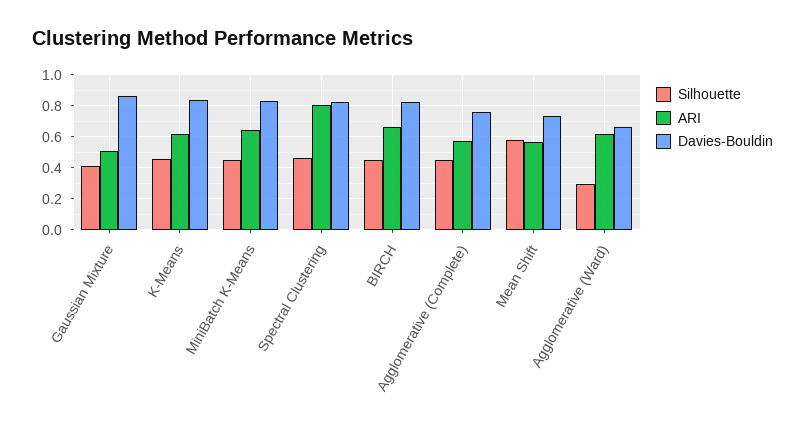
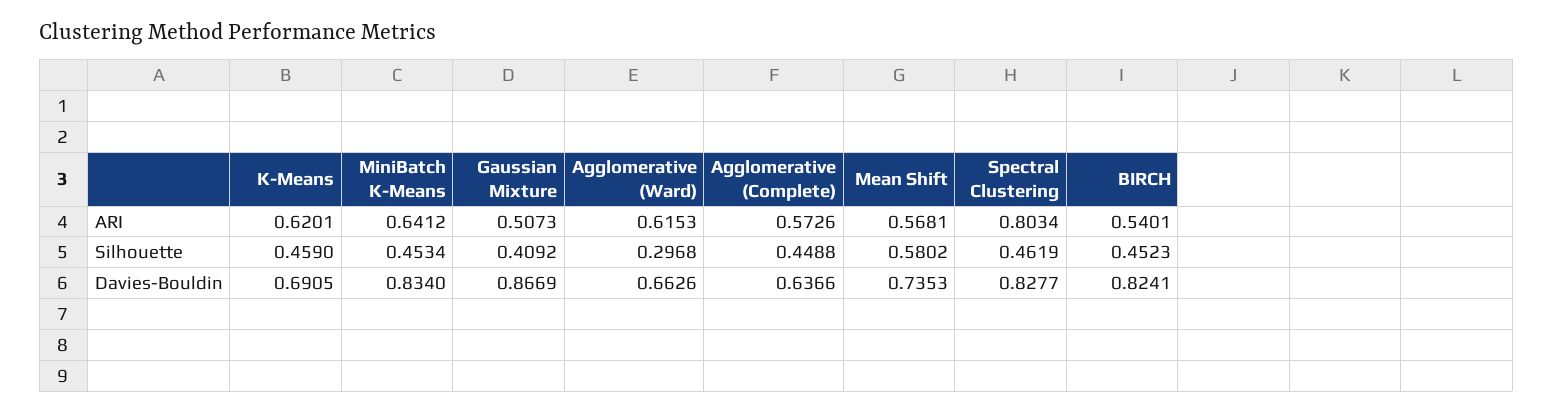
Davies-Bouldin, K-Means: 0.85 -> 0.6905
ARI, BIRCH: 0.65 -> 0.5401
Davies-Bouldin, Agglomerative (Complete): 0.75 -> 0.6366

